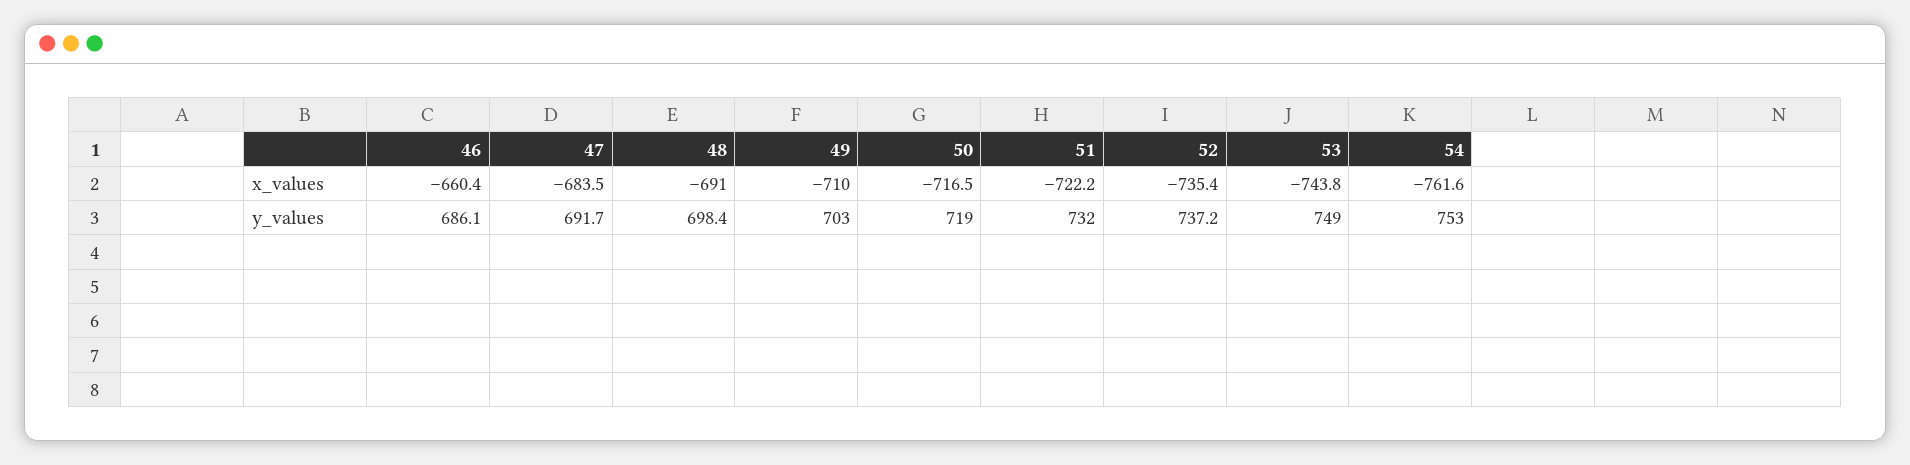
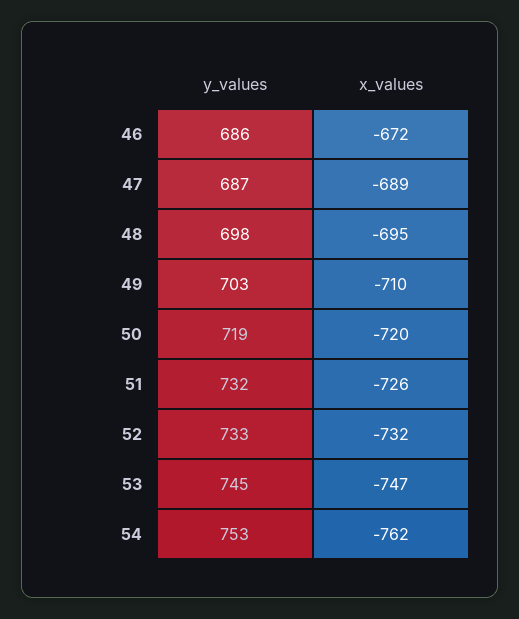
46, x_values: -660.4 -> -672
47, x_values: -683.5 -> -689
48, x_values: -691 -> -695
50, x_values: -716.5 -> -720
51, x_values: -722.2 -> -726
52, x_values: -735.4 -> -732
53, x_values: -743.8 -> -747
47, y_values: 691.7 -> 687
52, y_values: 737.2 -> 733
53, y_values: 749 -> 745

